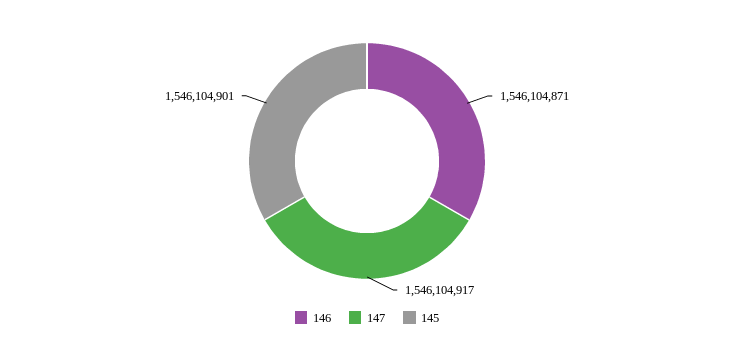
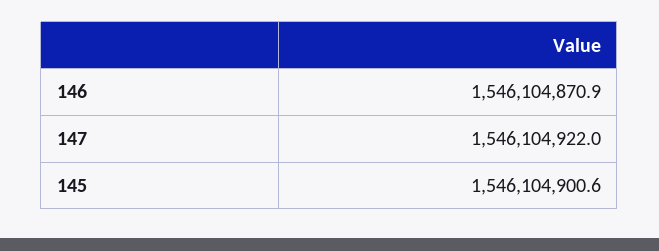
147: 1546104917 -> 1546104922

